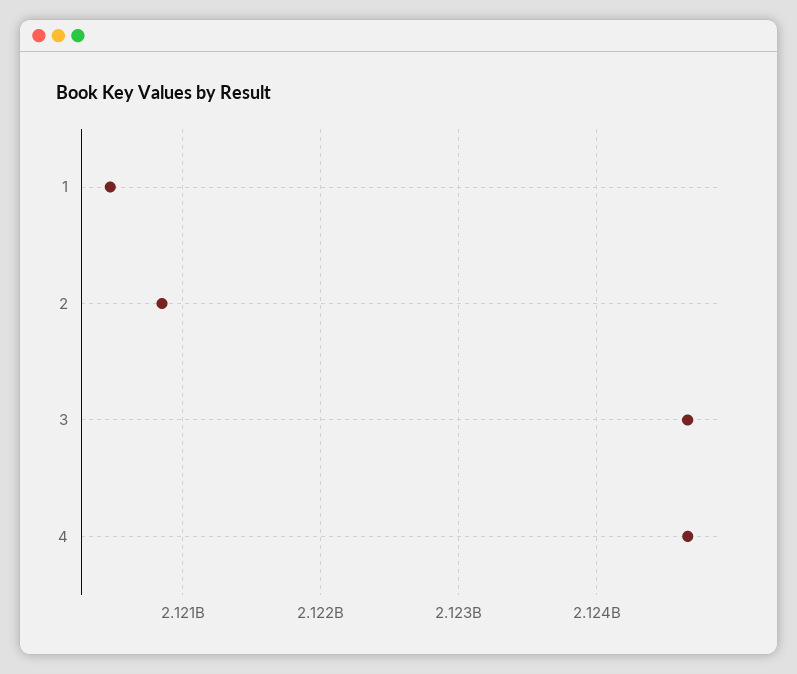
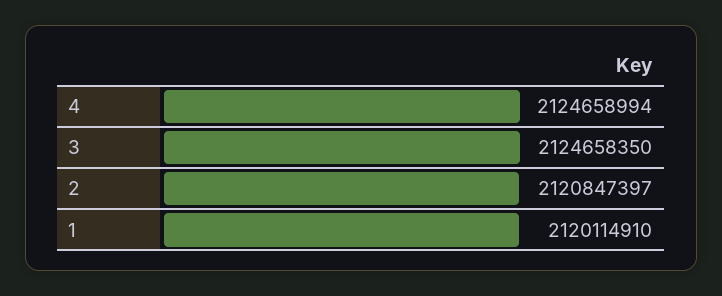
1: 2120500000 -> 2120114910

